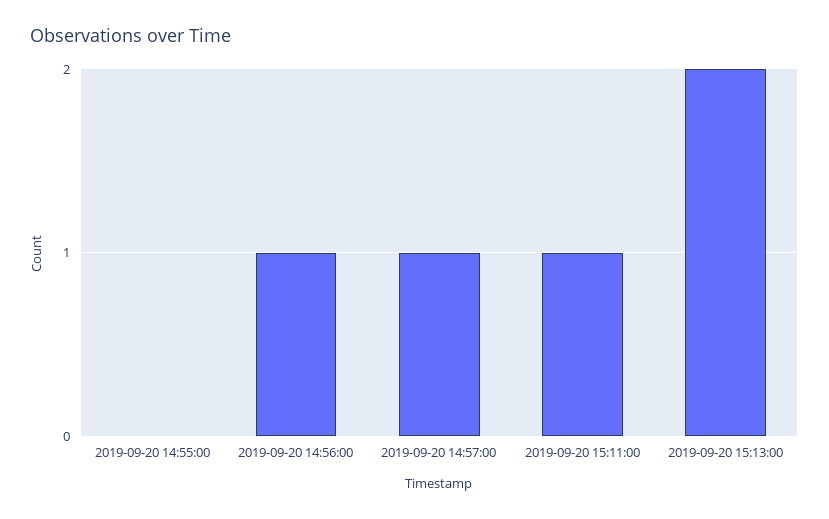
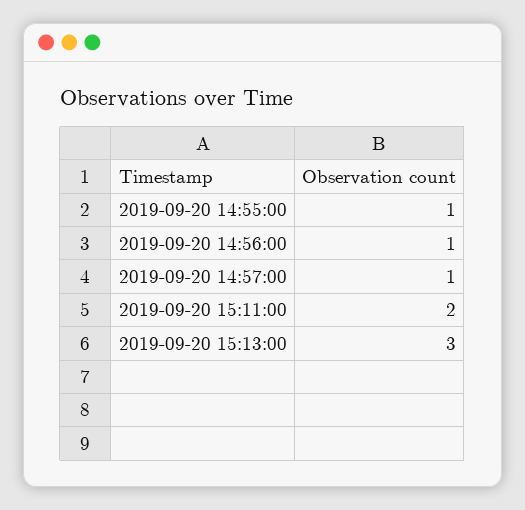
2019-09-20 14:55:00: 0 -> 1
2019-09-20 15:11:00: 1 -> 2
2019-09-20 15:13:00: 2 -> 3

